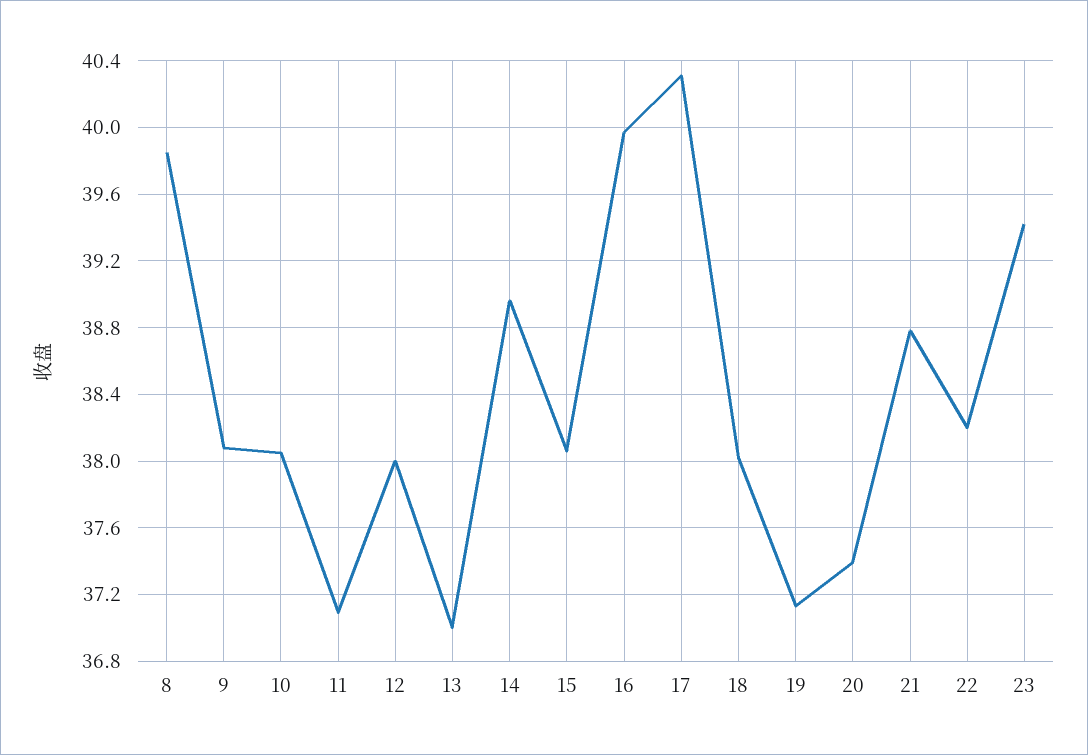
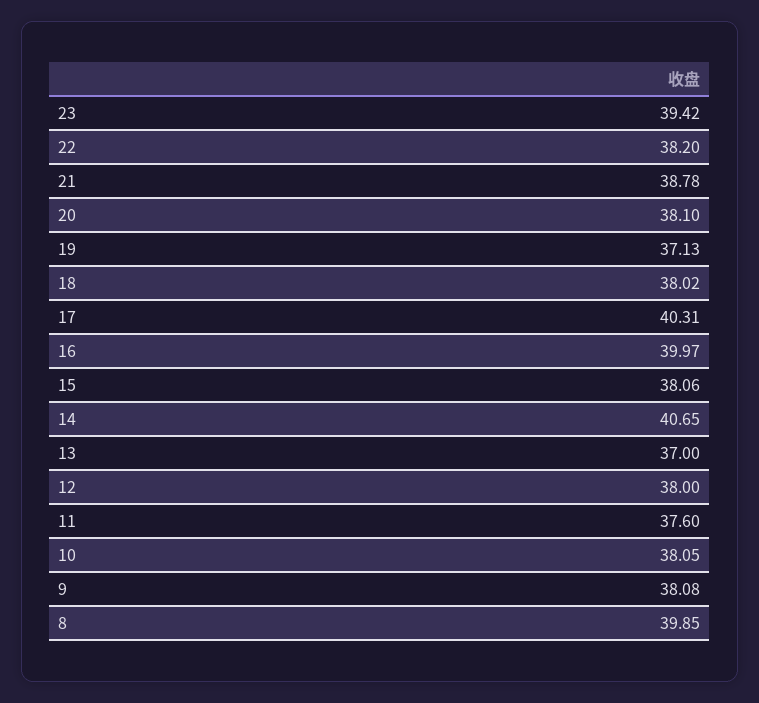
11: 37.1 -> 37.6
14: 38.95 -> 40.65
20: 37.4 -> 38.1

